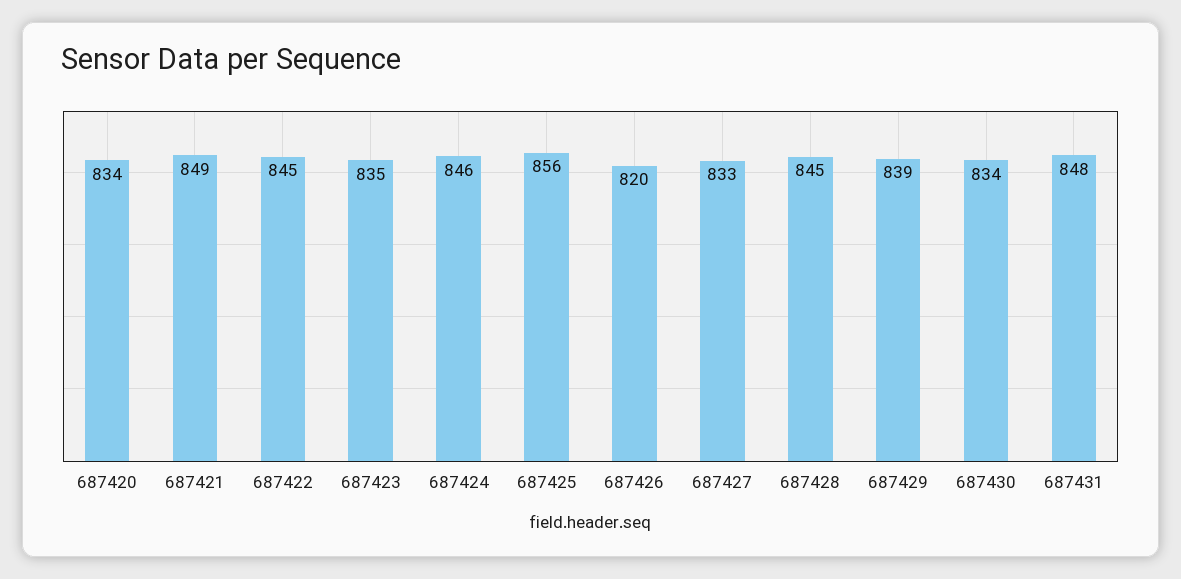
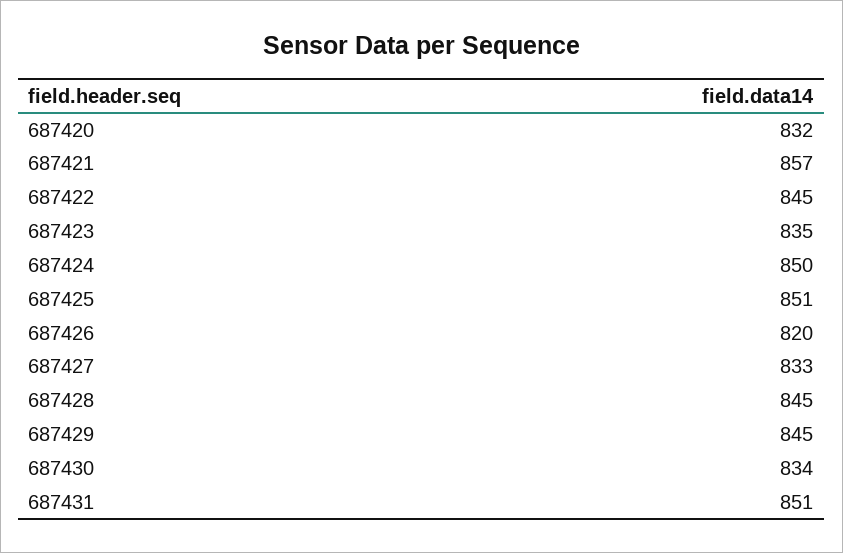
687420: 834 -> 832
687421: 849 -> 857
687424: 846 -> 850
687425: 856 -> 851
687429: 839 -> 845
687431: 848 -> 851

